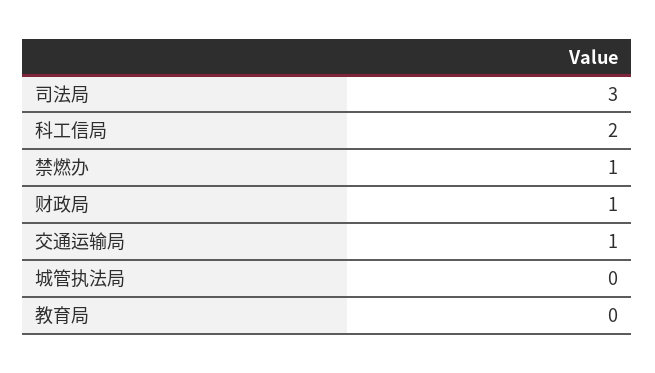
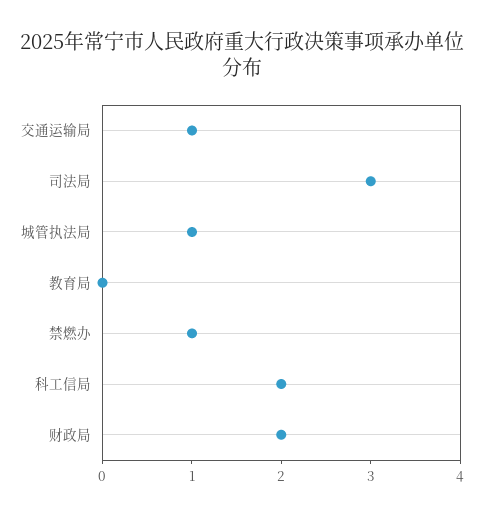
财政局: 1 -> 2
城管执法局: 0 -> 1

